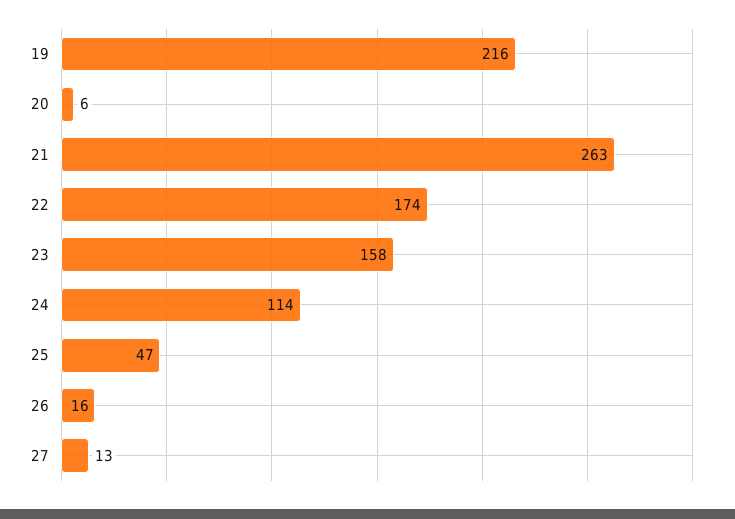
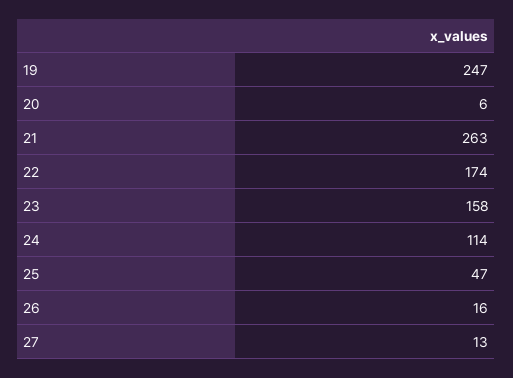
19: 216 -> 247

